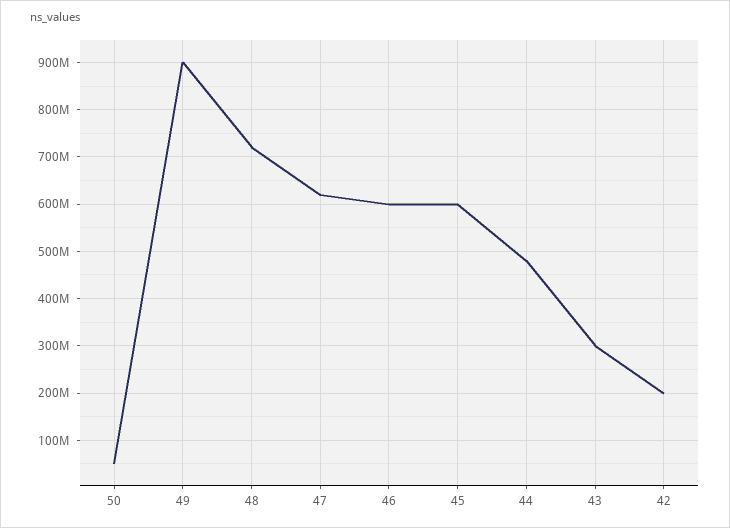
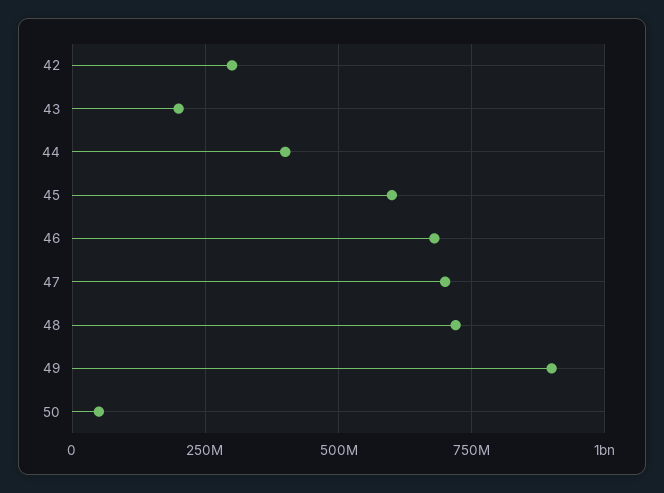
47: 620000000 -> 700000000
46: 600000000 -> 675000000
44: 480000000 -> 400000000
43: 300000000 -> 200000000
42: 200000000 -> 300000000

